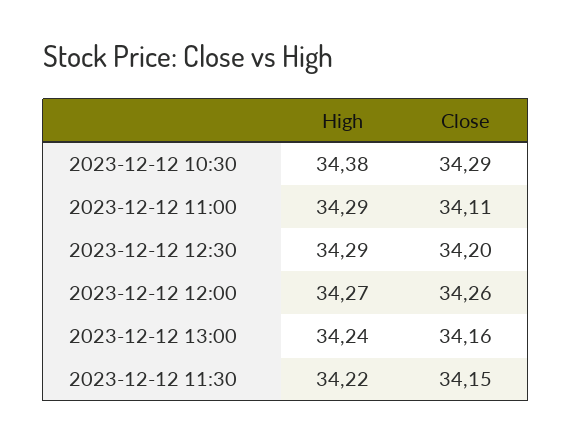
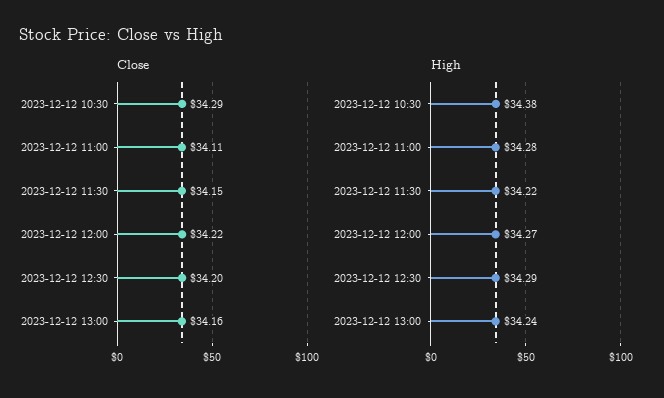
High, 2023-12-12 11:00: 34.29 -> 34.28
Close, 2023-12-12 12:00: 34.26 -> 34.22

